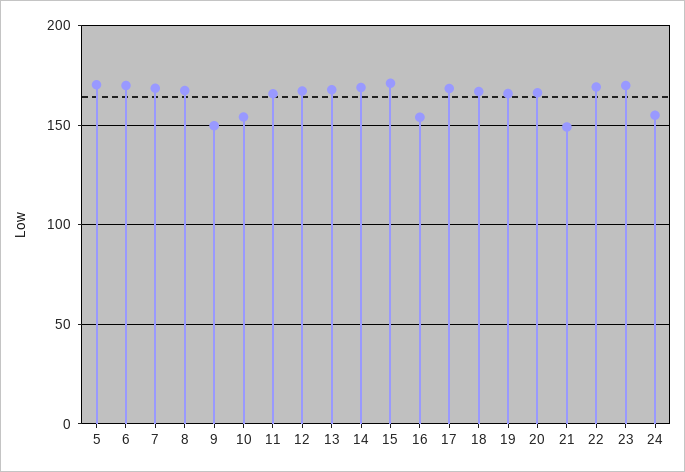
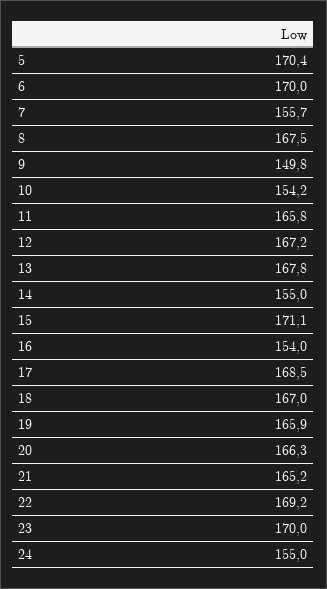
7: 170 -> 155.7
14: 170 -> 155
21: 150 -> 165.2

